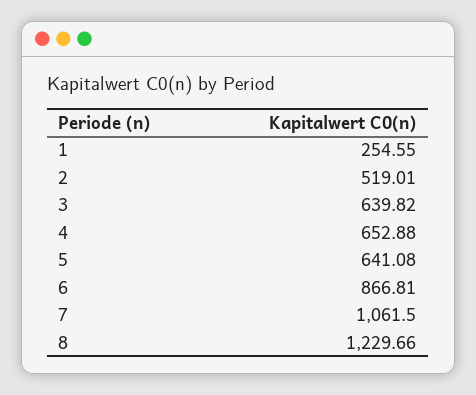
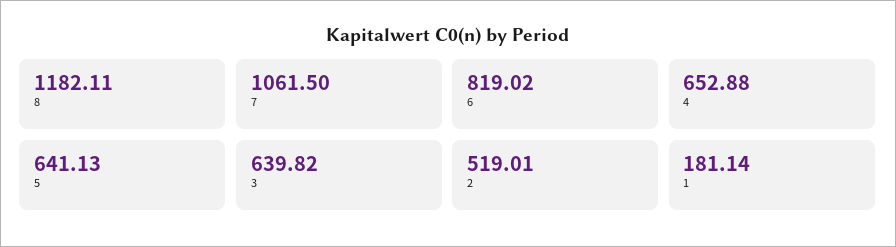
1: 254.55 -> 181.14
5: 641.08 -> 641.13
6: 866.81 -> 819.02
8: 1229.66 -> 1182.11

